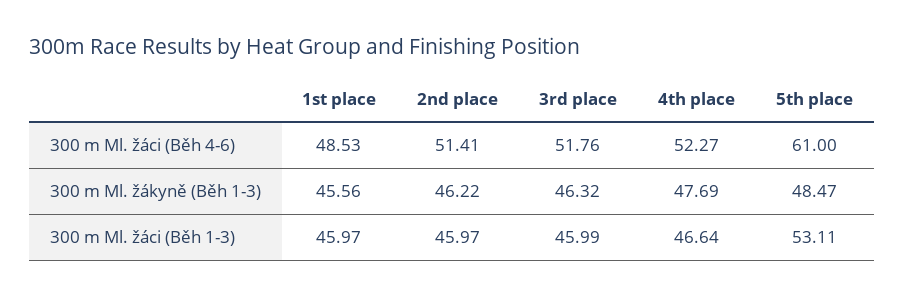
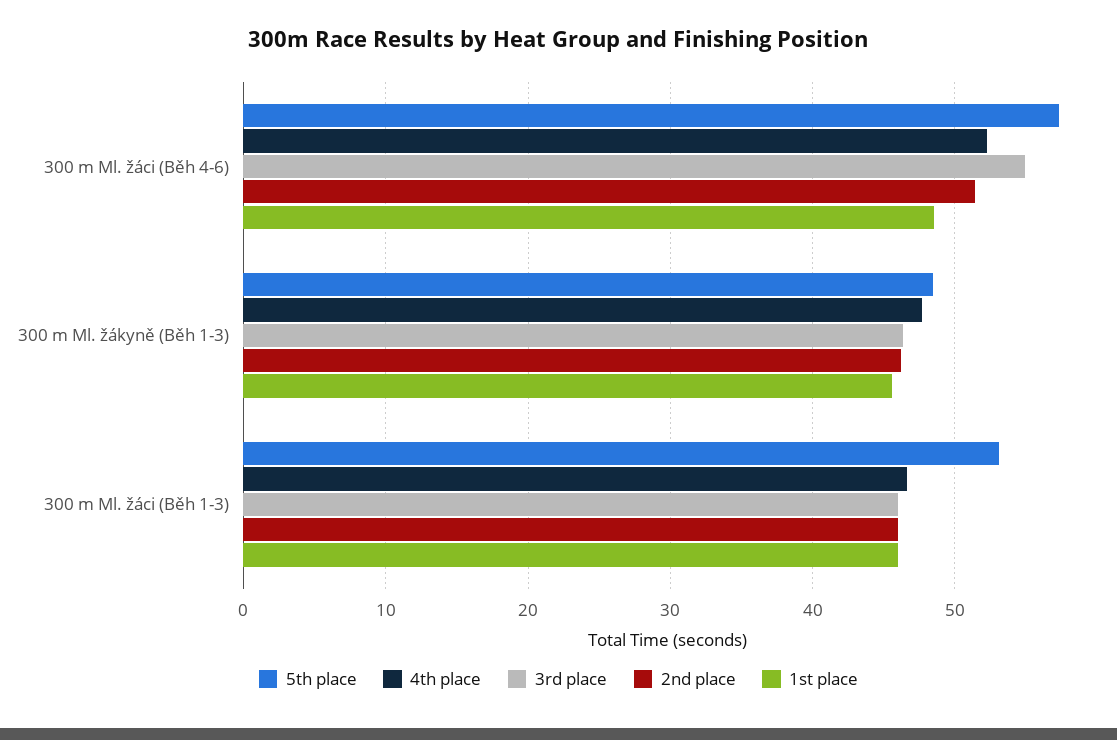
3rd place, 300 m Ml. žáci (Běh 4-6): 51.76 -> 55
5th place, 300 m Ml. žáci (Běh 4-6): 61 -> 57

